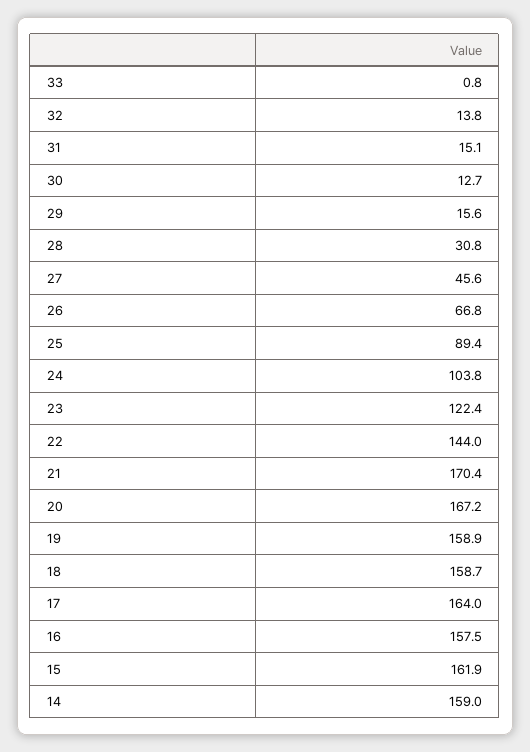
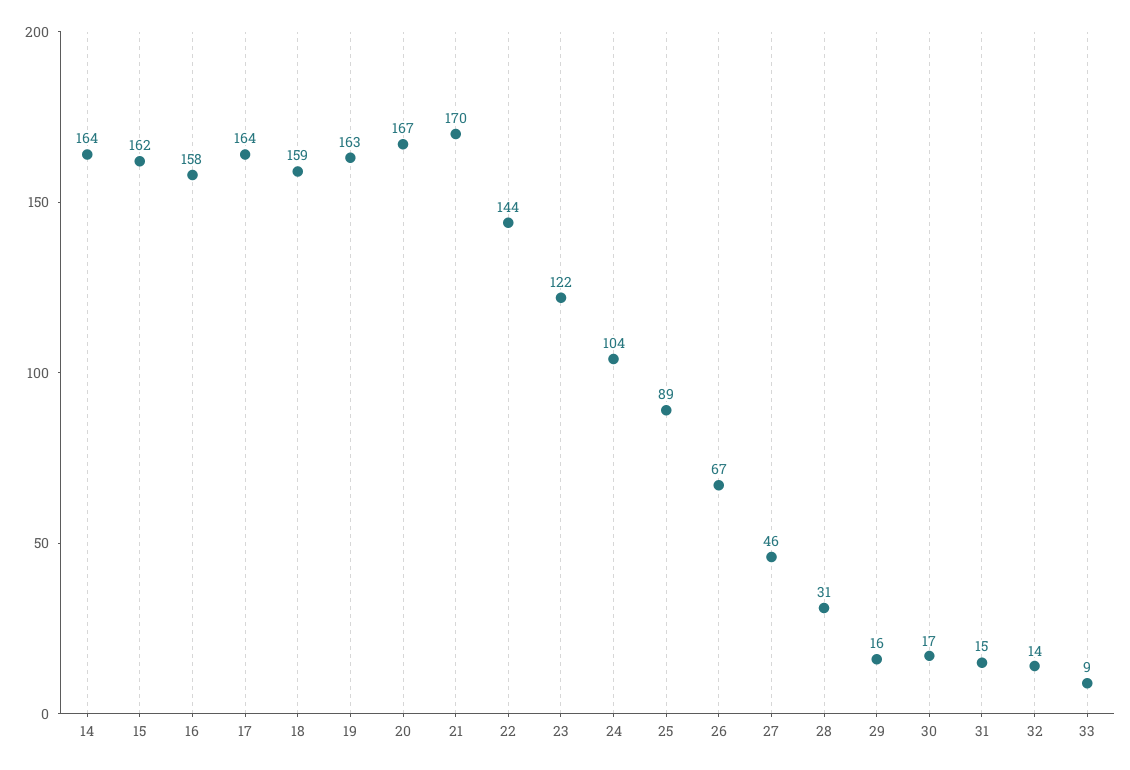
33: 0.8 -> 9
30: 12.7 -> 17
19: 158.9 -> 163
14: 159 -> 164

